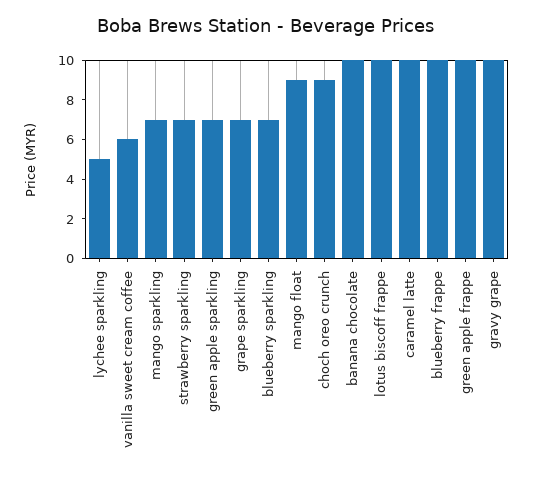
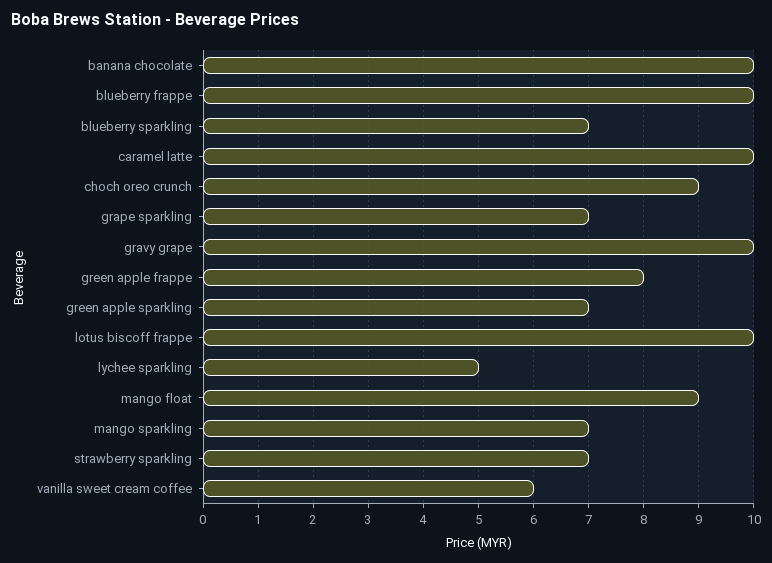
green apple frappe: 10 -> 8

